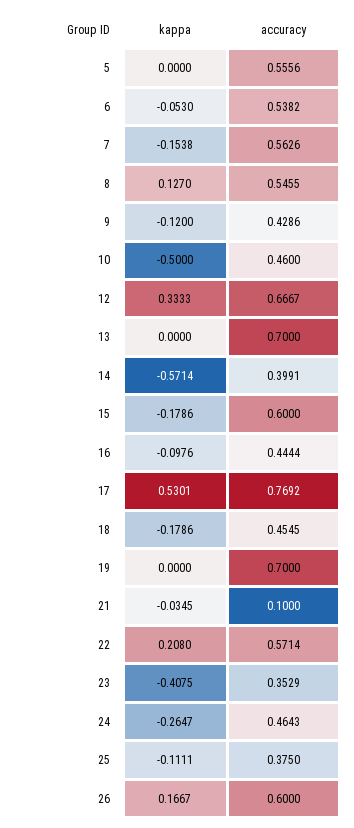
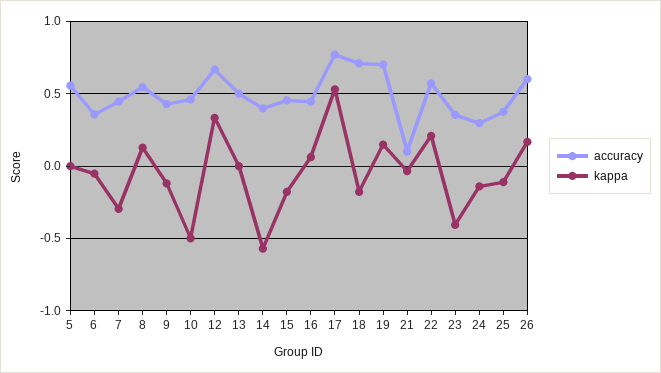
accuracy, 6: 0.5382 -> 0.35
kappa, 7: -0.1538 -> -0.3
accuracy, 7: 0.5626 -> 0.45
accuracy, 13: 0.7 -> 0.5
accuracy, 15: 0.6 -> 0.45
kappa, 16: -0.0976 -> 0.05
accuracy, 18: 0.4545 -> 0.7
kappa, 19: 0 -> 0.15
kappa, 24: -0.2647 -> -0.15
accuracy, 24: 0.4643 -> 0.3

